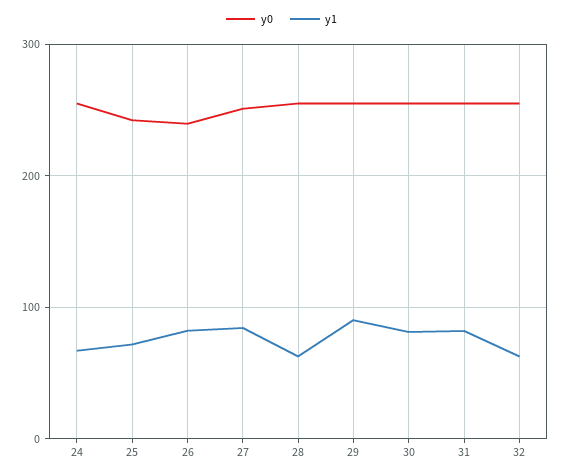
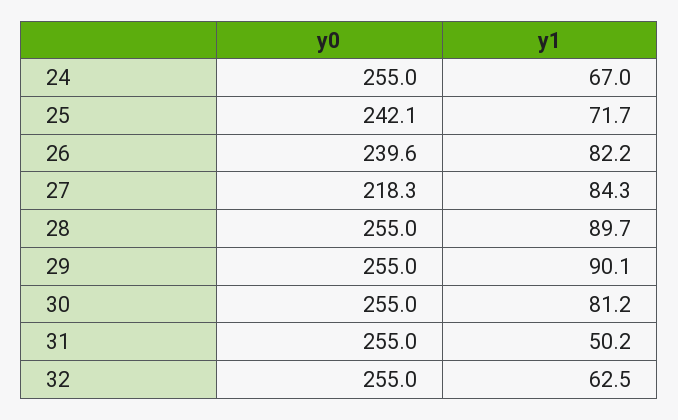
y0, 27: 250 -> 218.3
y1, 28: 60 -> 89.7
y1, 31: 80 -> 50.2

